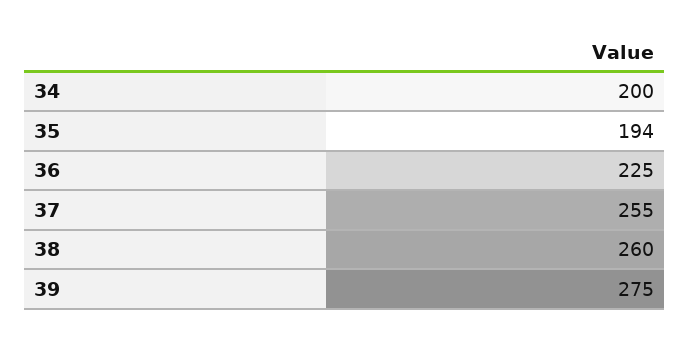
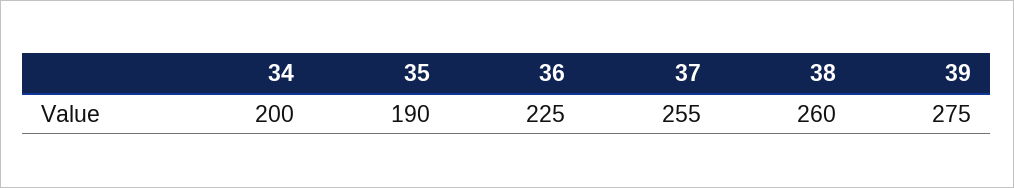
35: 194 -> 190

